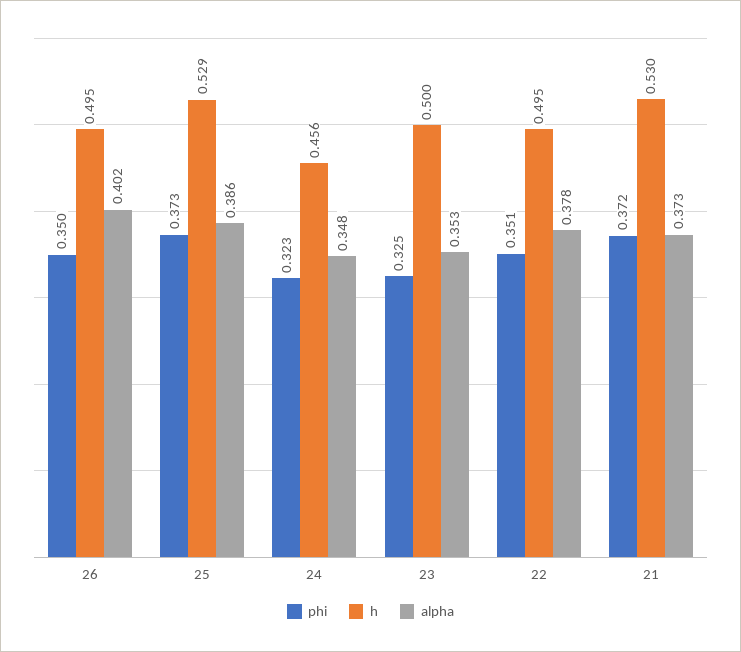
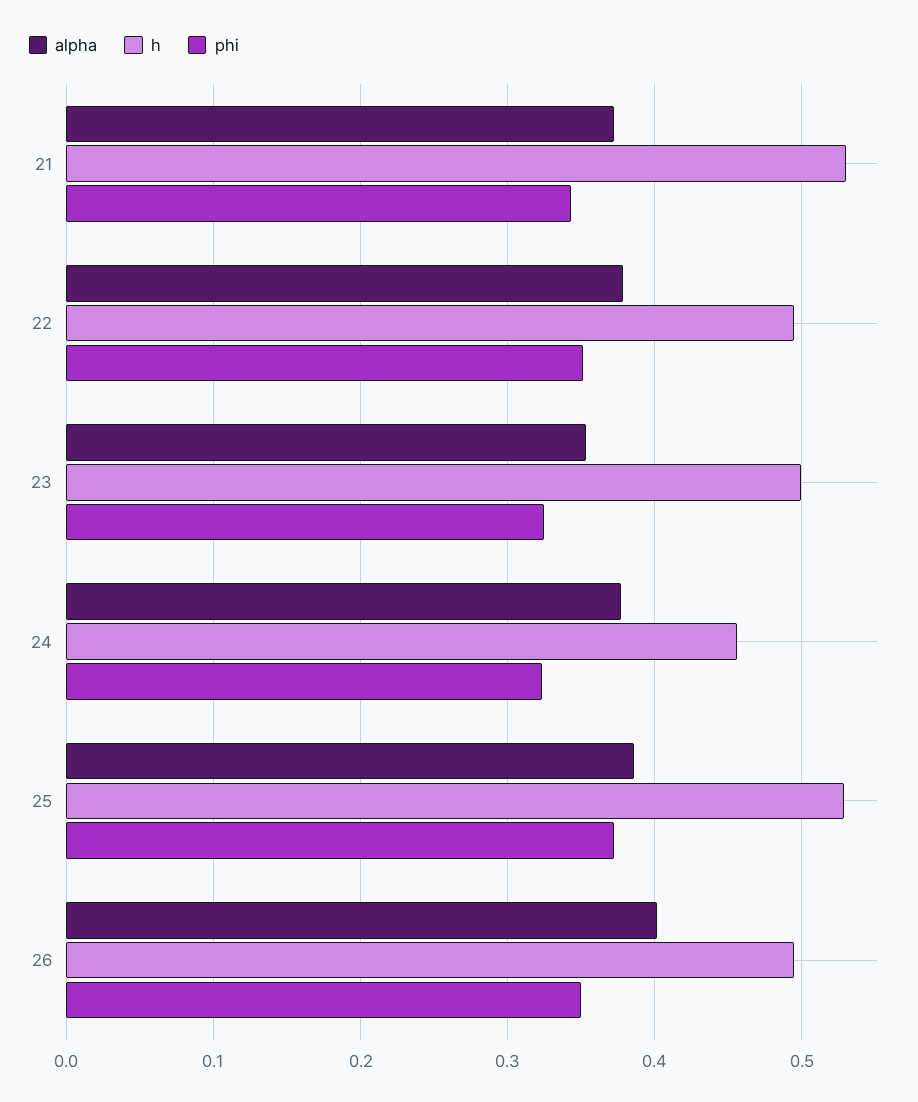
alpha, 24: 0.348 -> 0.38
phi, 21: 0.372 -> 0.34

